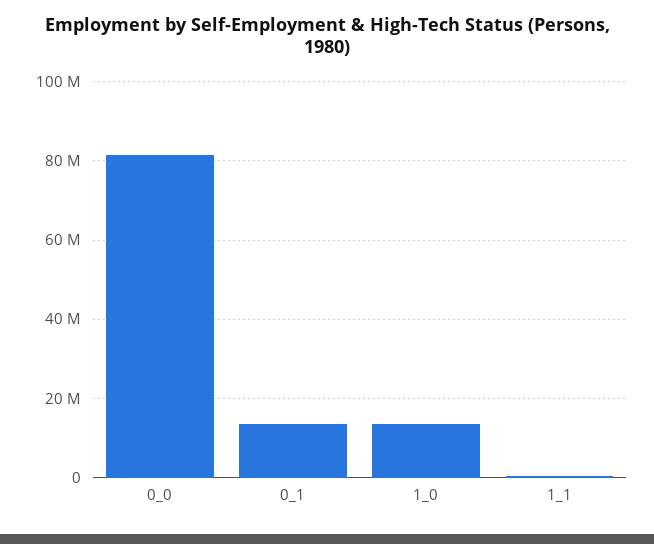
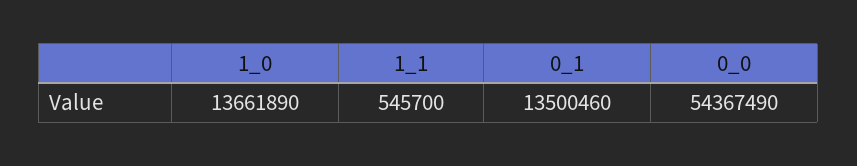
0_0: 82000000 -> 54367490

